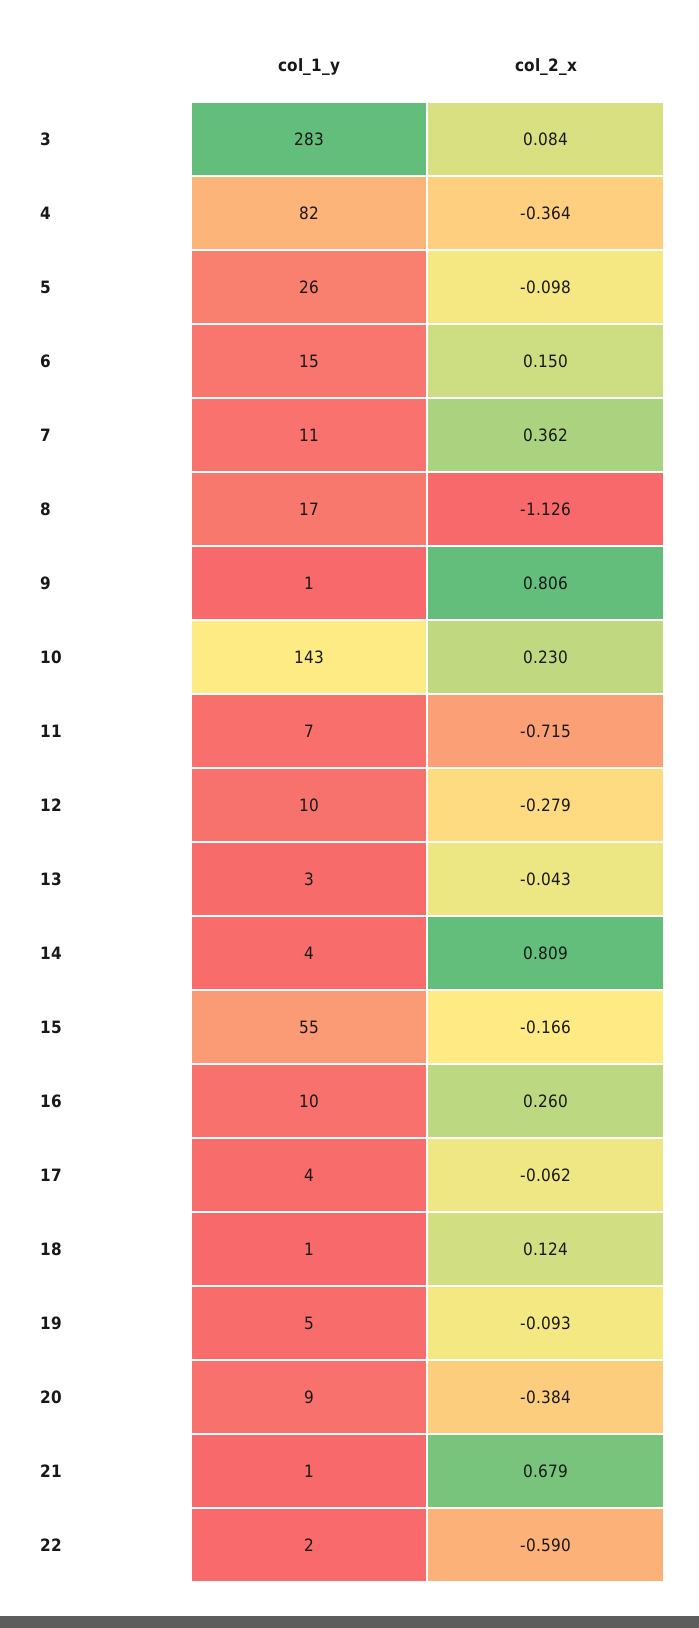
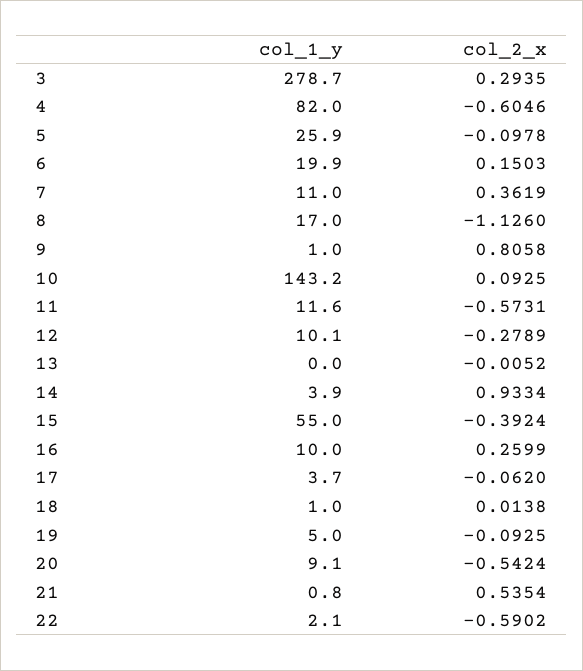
col_1_y, 3: 283 -> 278.7
col_2_x, 3: 0.084 -> 0.2935
col_2_x, 4: -0.364 -> -0.6046
col_1_y, 6: 15 -> 19.9
col_2_x, 10: 0.23 -> 0.0925
col_1_y, 11: 7 -> 11.6
col_2_x, 11: -0.715 -> -0.5731
col_1_y, 13: 3 -> 0
col_2_x, 13: -0.043 -> -0.0052
col_2_x, 14: 0.809 -> 0.9334
col_2_x, 15: -0.166 -> -0.3924
col_2_x, 18: 0.124 -> 0.0138
col_2_x, 20: -0.384 -> -0.5424
col_2_x, 21: 0.679 -> 0.5354

